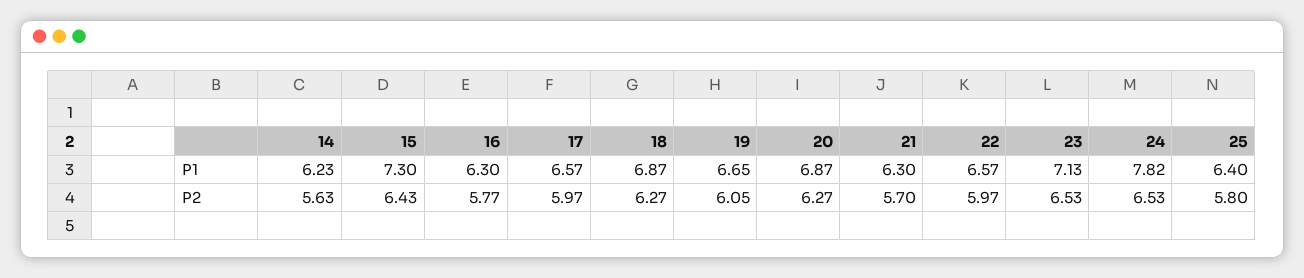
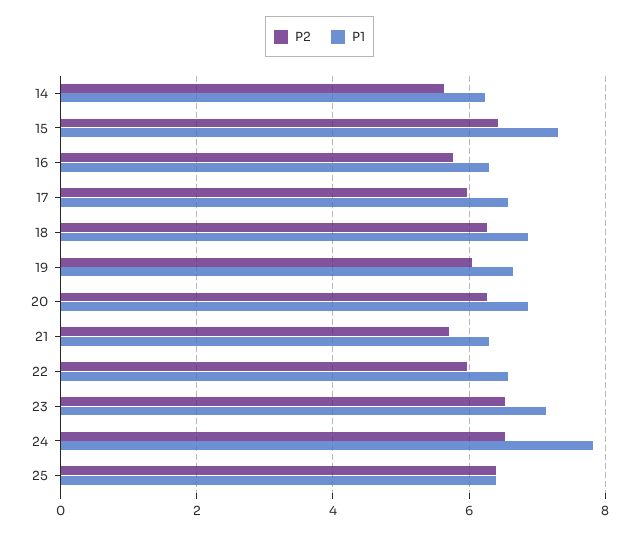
P2, 25: 5.8 -> 6.4

